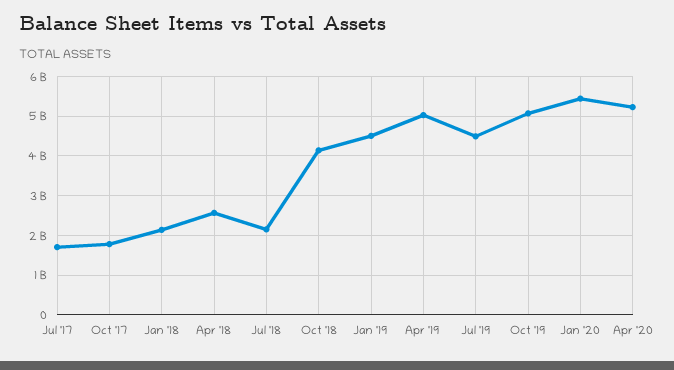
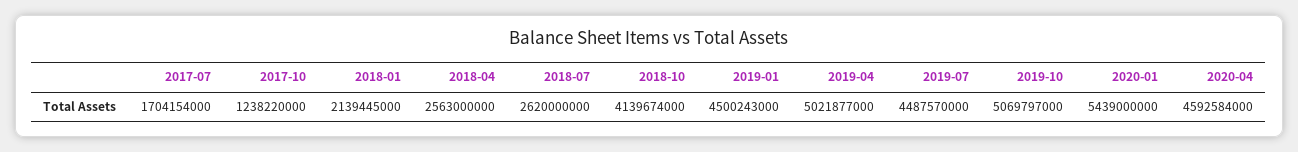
Oct '17: 1800000000 -> 1238220000
Jul '18: 2200000000 -> 2620000000
Apr '20: 5200000000 -> 4592584000

